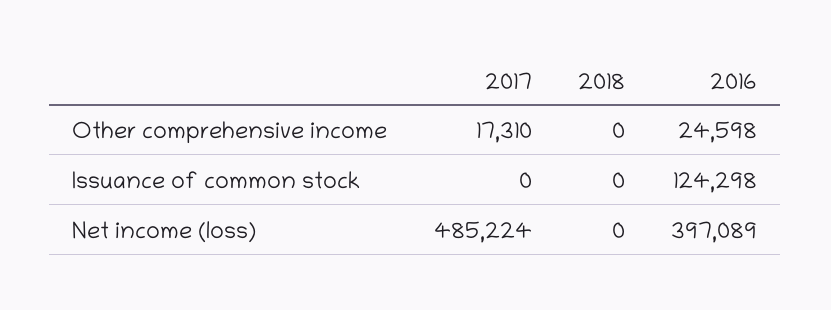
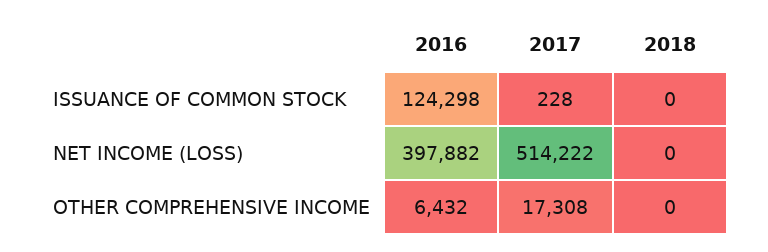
2017, Other comprehensive income: 17310 -> 17308
2016, Other comprehensive income: 24598 -> 6432
2017, Issuance of common stock: 0 -> 228
2017, Net income (loss): 485224 -> 514222
2016, Net income (loss): 397089 -> 397882

